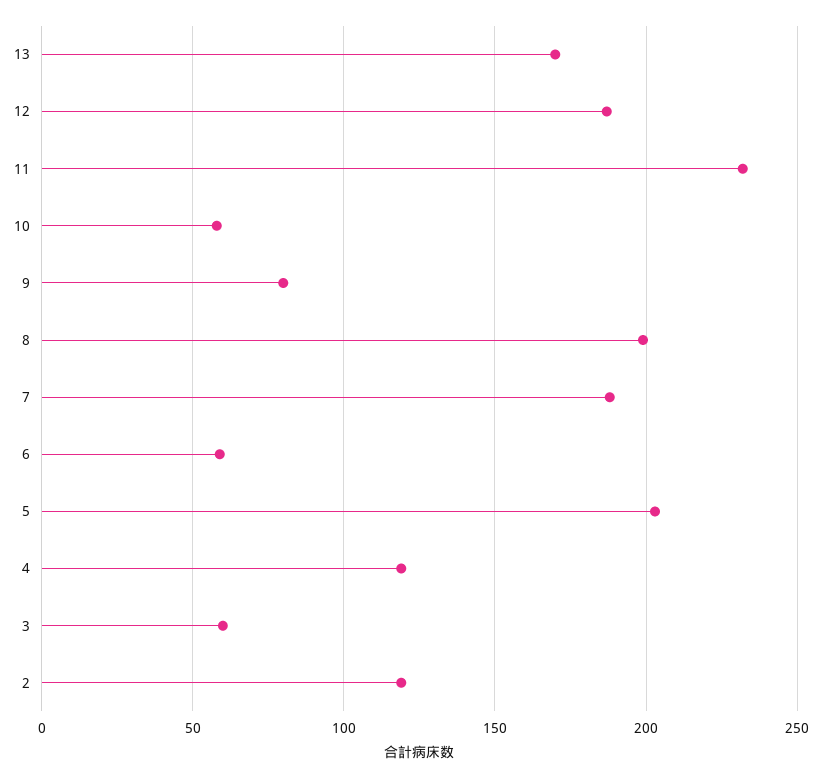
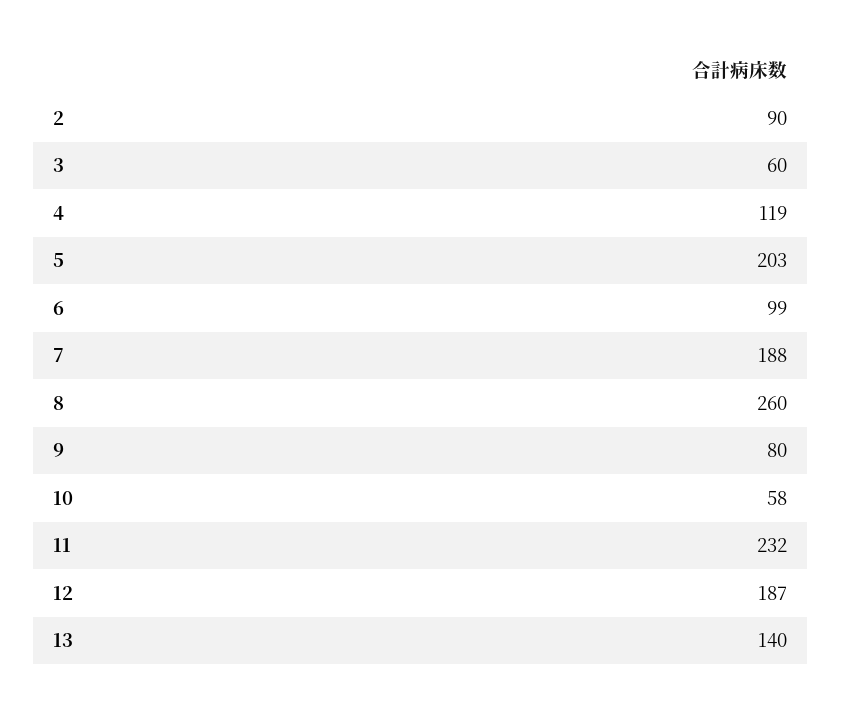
13: 170 -> 140
8: 200 -> 260
6: 60 -> 99
2: 120 -> 90

